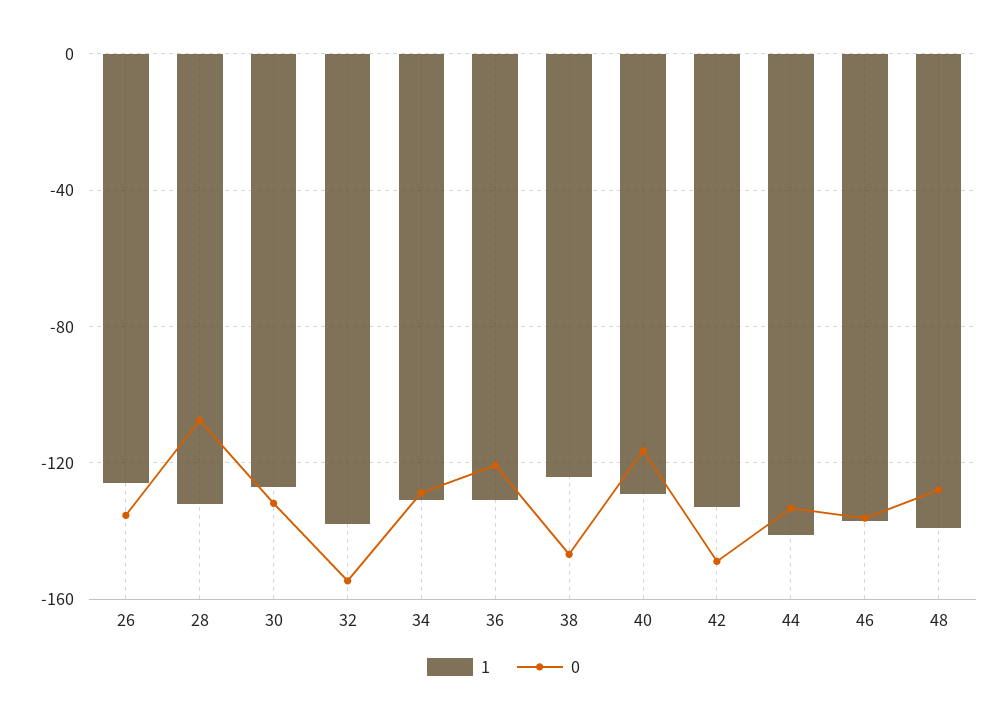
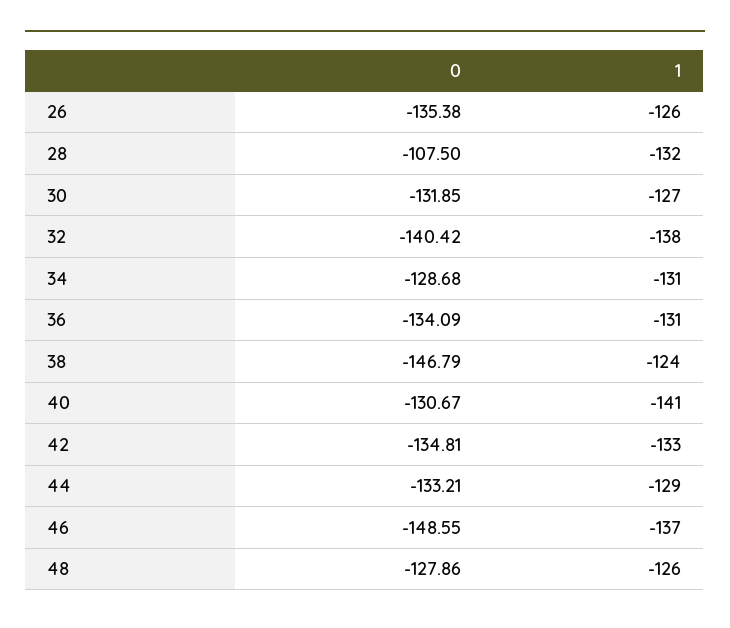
0, 32: -155 -> -140.42
0, 36: -120 -> -134.09
1, 40: -130 -> -141
0, 40: -115 -> -130.67
0, 42: -150 -> -134.81
1, 44: -140 -> -129
0, 46: -135 -> -148.55
1, 48: -140 -> -126

